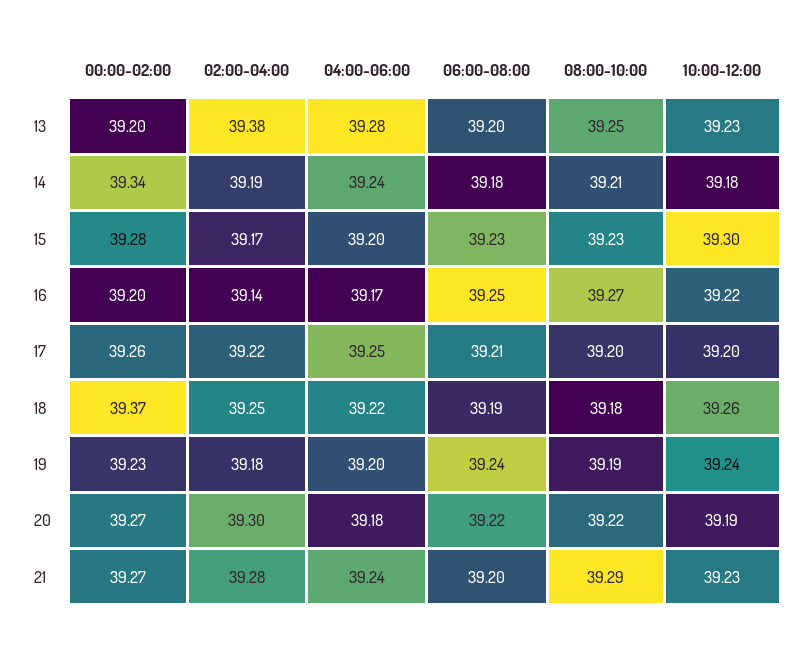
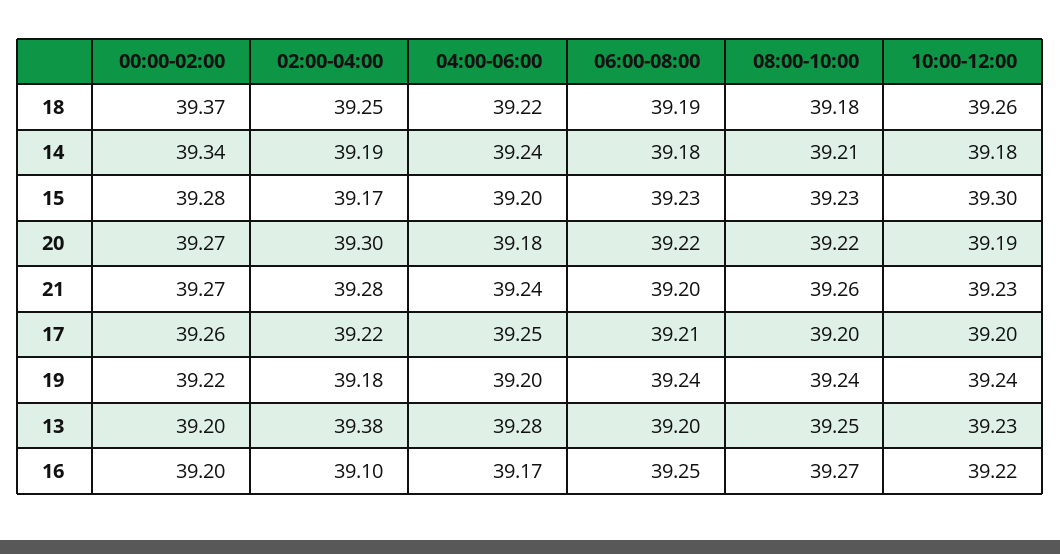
02:00-04:00, 16: 39.14 -> 39.1
00:00-02:00, 19: 39.23 -> 39.22
08:00-10:00, 19: 39.19 -> 39.24
08:00-10:00, 21: 39.29 -> 39.26

